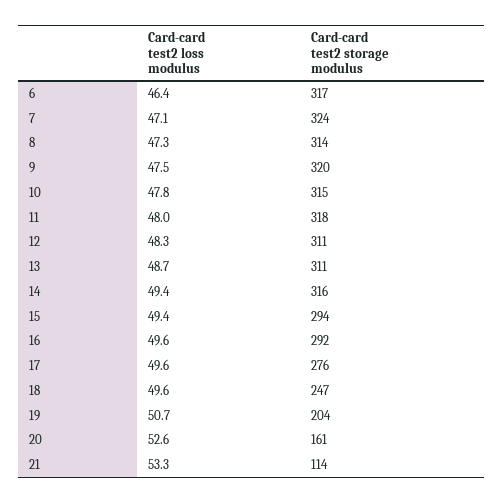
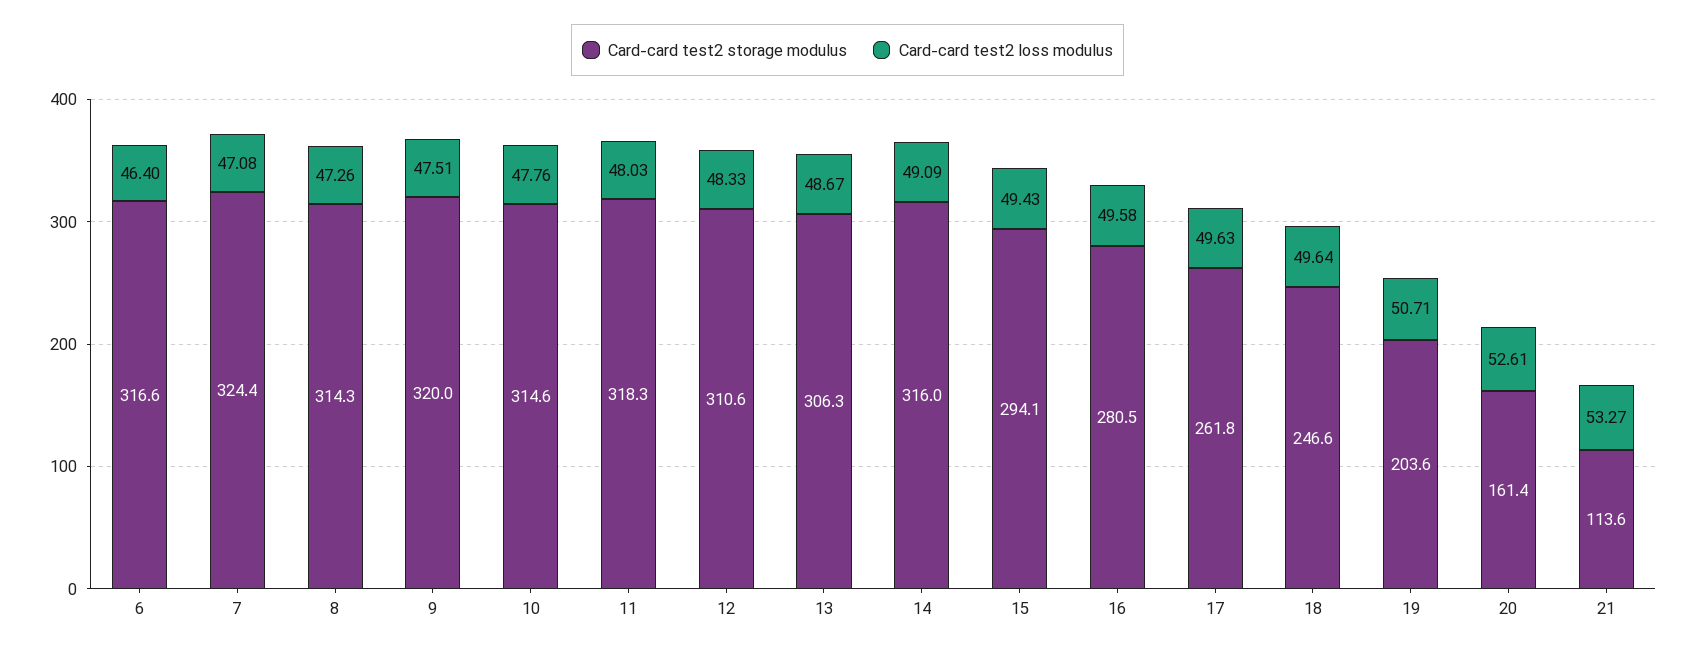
Card-card test2 storage modulus, 13: 311 -> 306.3
Card-card test2 loss modulus, 14: 49.4 -> 49.09
Card-card test2 storage modulus, 16: 292 -> 280.5
Card-card test2 storage modulus, 17: 276 -> 261.8

